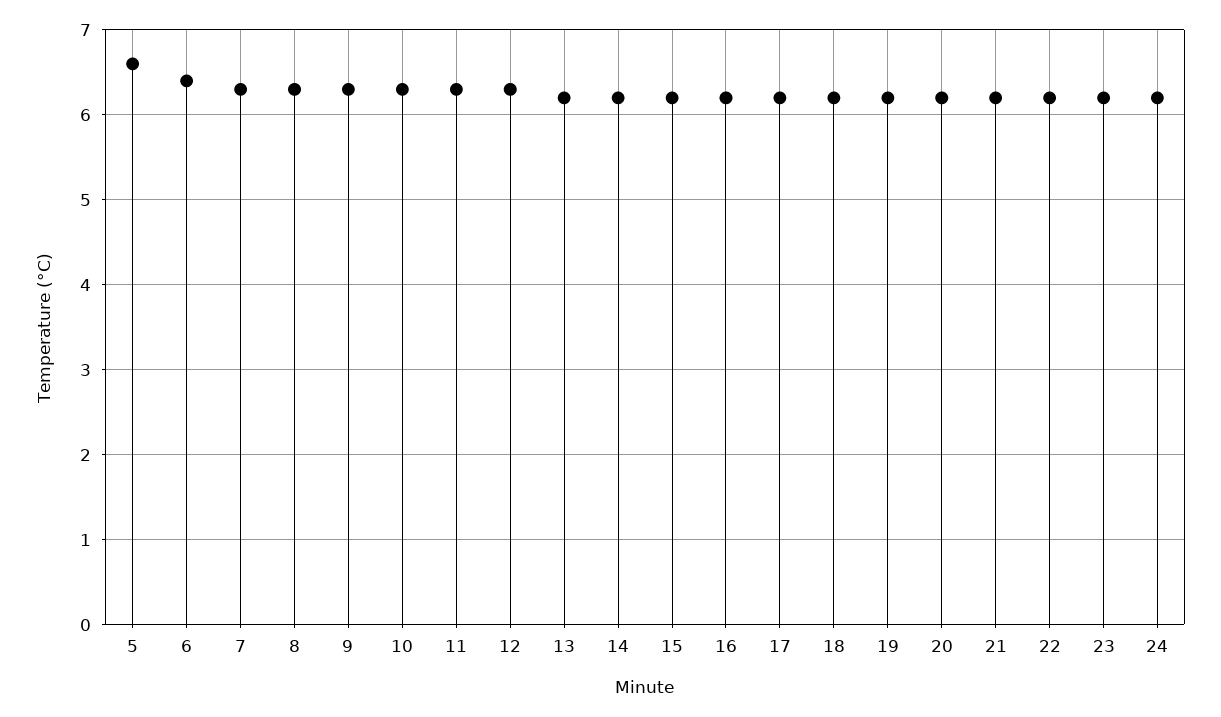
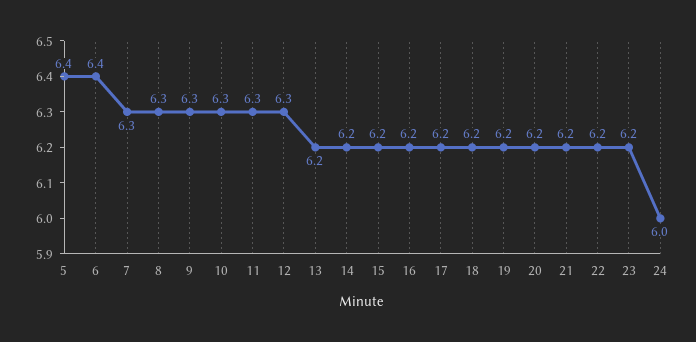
5: 6.6 -> 6.4
24: 6.2 -> 6

